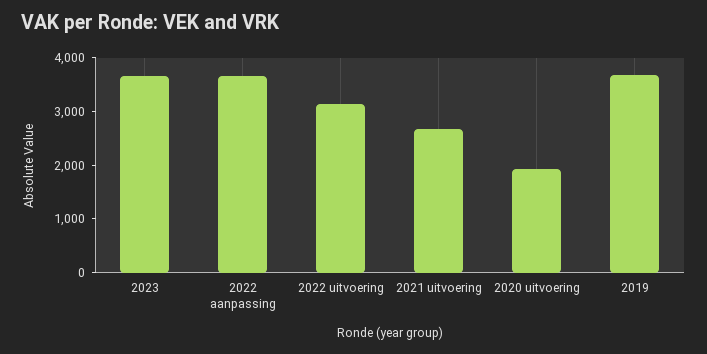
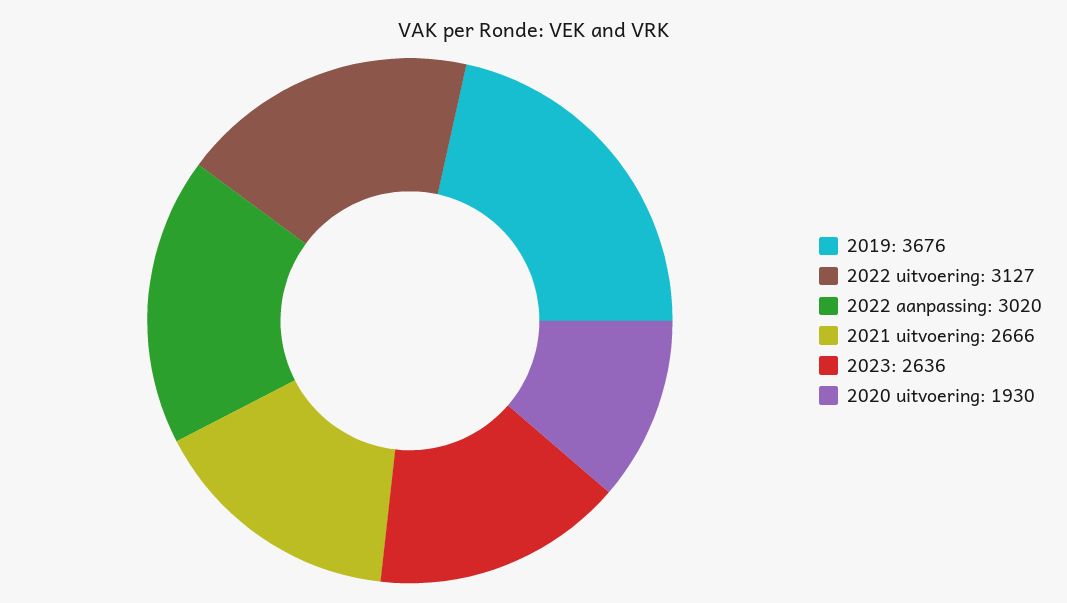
2023: 3600 -> 2636
2022 aanpassing: 3600 -> 3020

